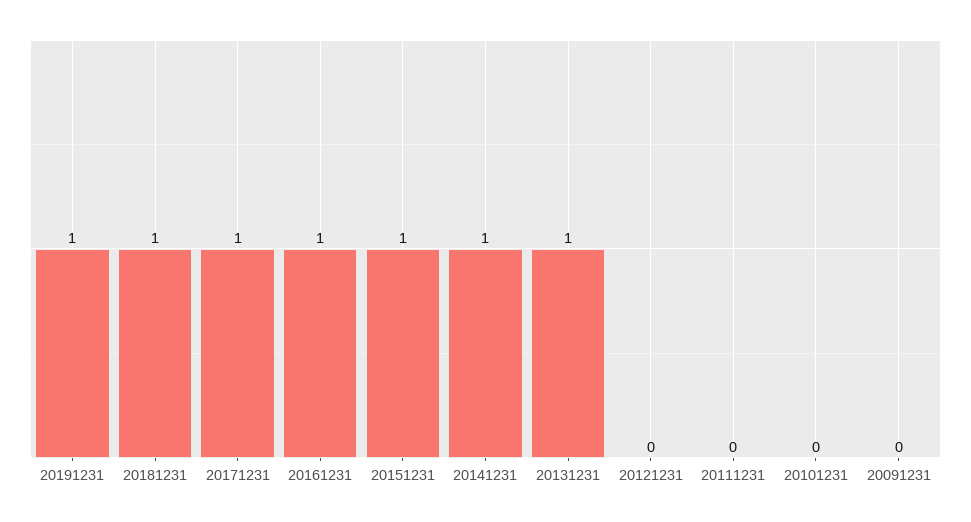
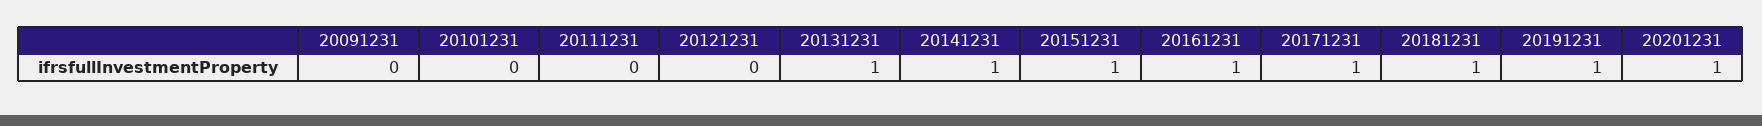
20201231: none -> 1

